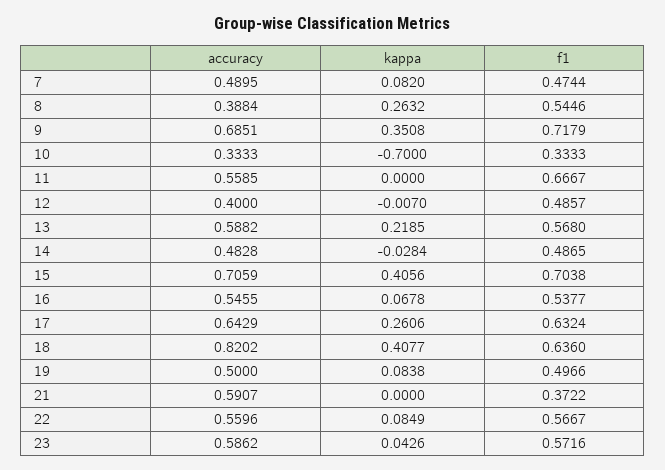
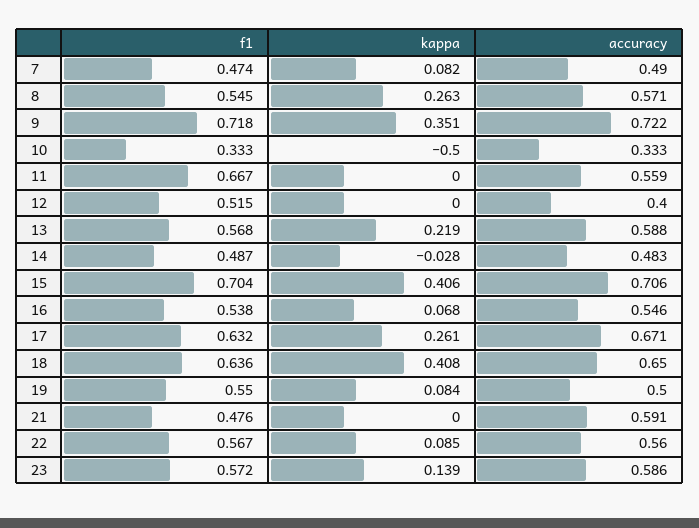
accuracy, 8: 0.3884 -> 0.571
accuracy, 9: 0.6851 -> 0.722
kappa, 10: -0.7 -> -0.5
kappa, 12: -0.007 -> 0
f1, 12: 0.4857 -> 0.515
accuracy, 17: 0.6429 -> 0.671
accuracy, 18: 0.8202 -> 0.65
f1, 19: 0.4966 -> 0.55
f1, 21: 0.3722 -> 0.476
kappa, 23: 0.0426 -> 0.139

